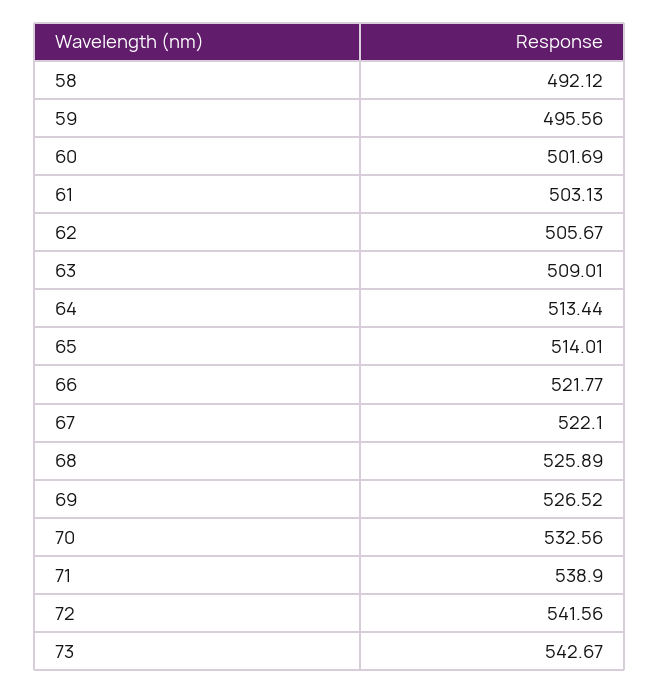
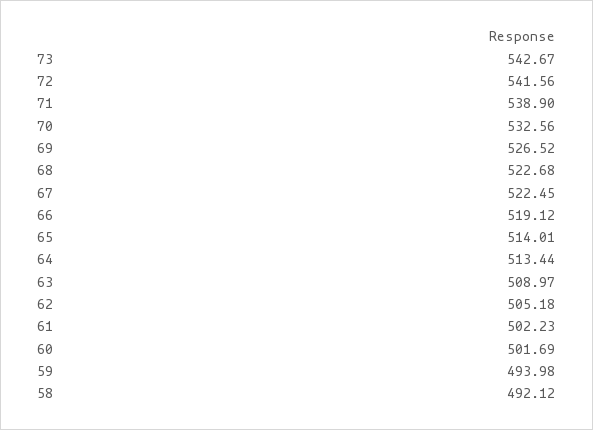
59: 495.56 -> 493.98
61: 503.13 -> 502.23
62: 505.67 -> 505.18
63: 509.01 -> 508.97
66: 521.77 -> 519.12
67: 522.1 -> 522.45
68: 525.89 -> 522.68

